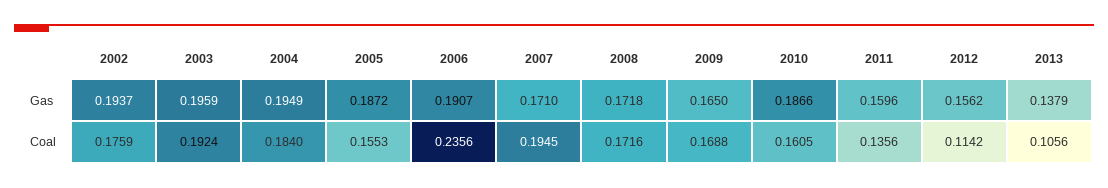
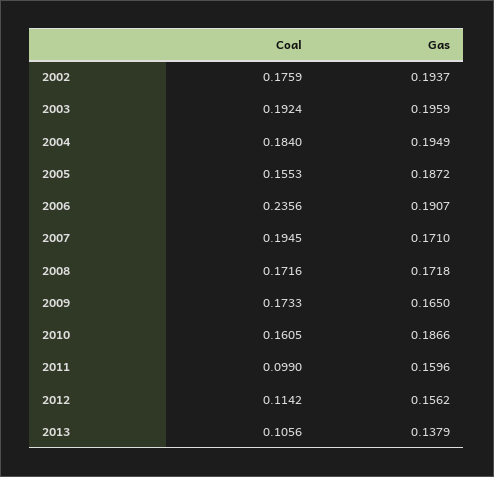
2009, Coal: 0.1688 -> 0.1733
2011, Coal: 0.1356 -> 0.099

